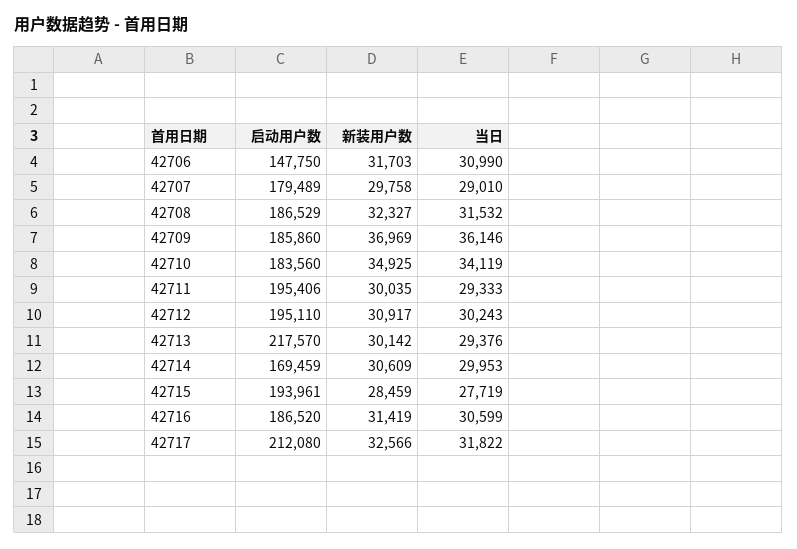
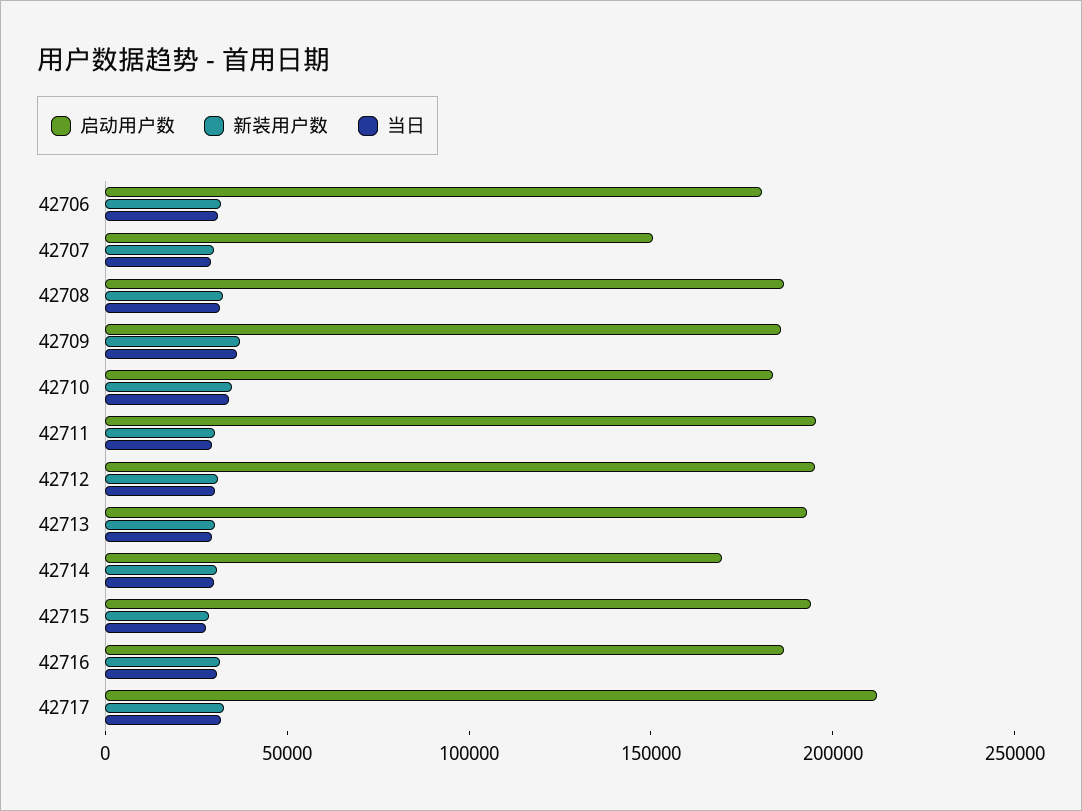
启动用户数, 42706: 147750 -> 180000
启动用户数, 42707: 179489 -> 150000
启动用户数, 42713: 217570 -> 190000

